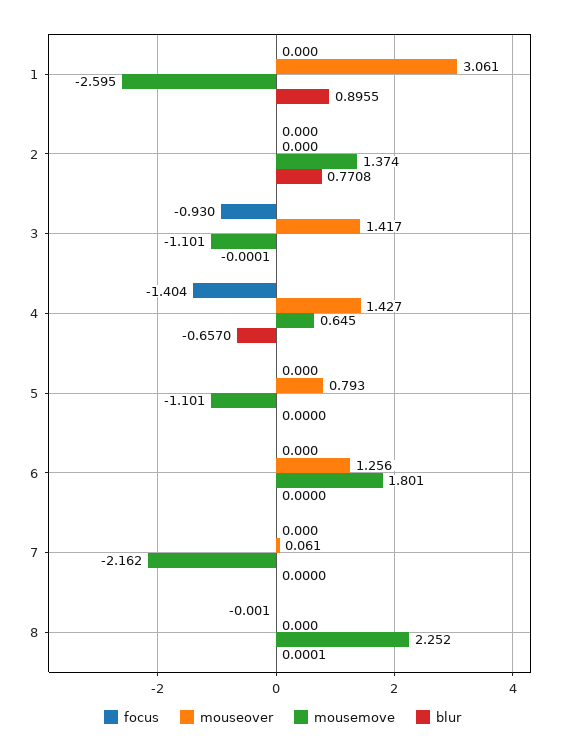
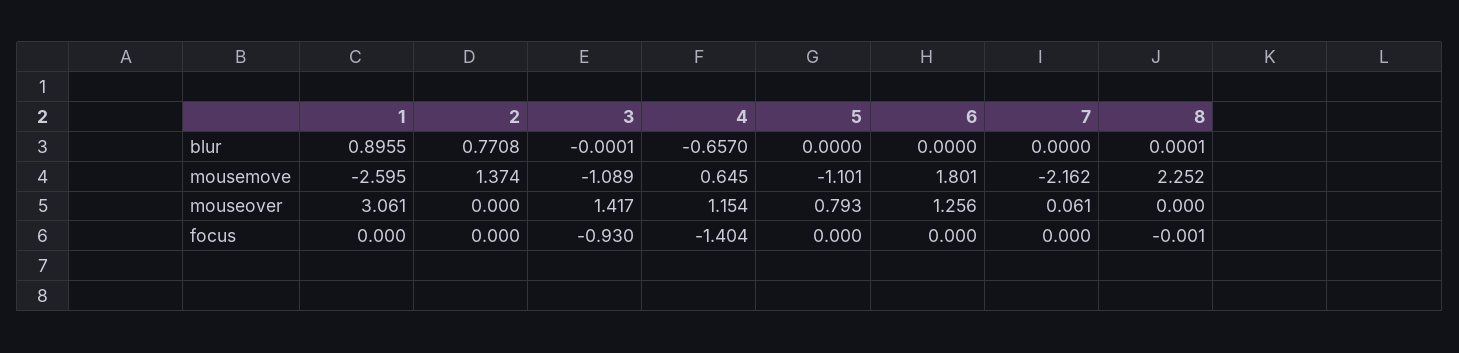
mousemove, 3: -1.101 -> -1.089
mouseover, 4: 1.427 -> 1.154

